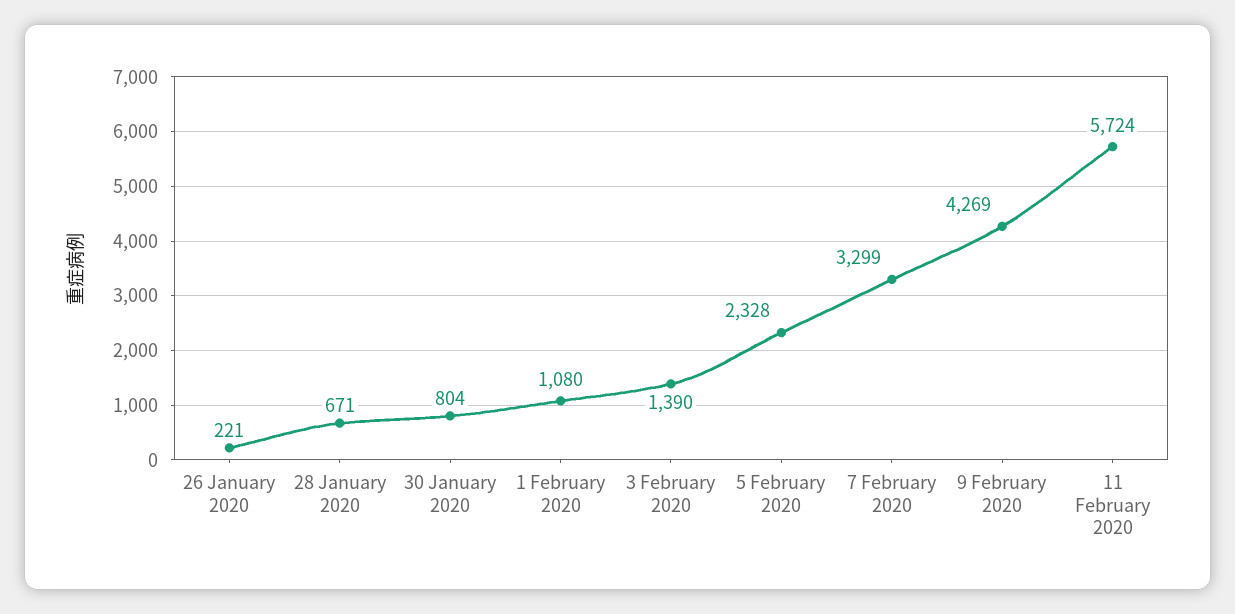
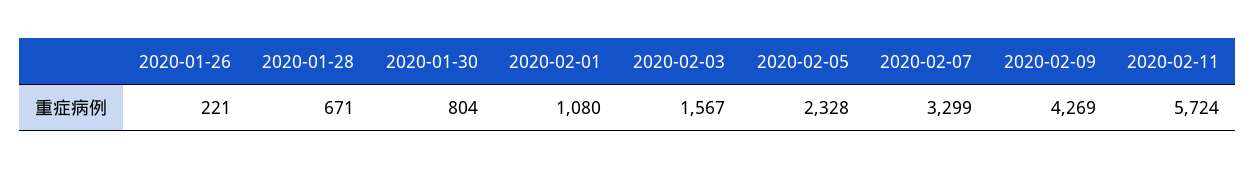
3 February 2020: 1390 -> 1567

